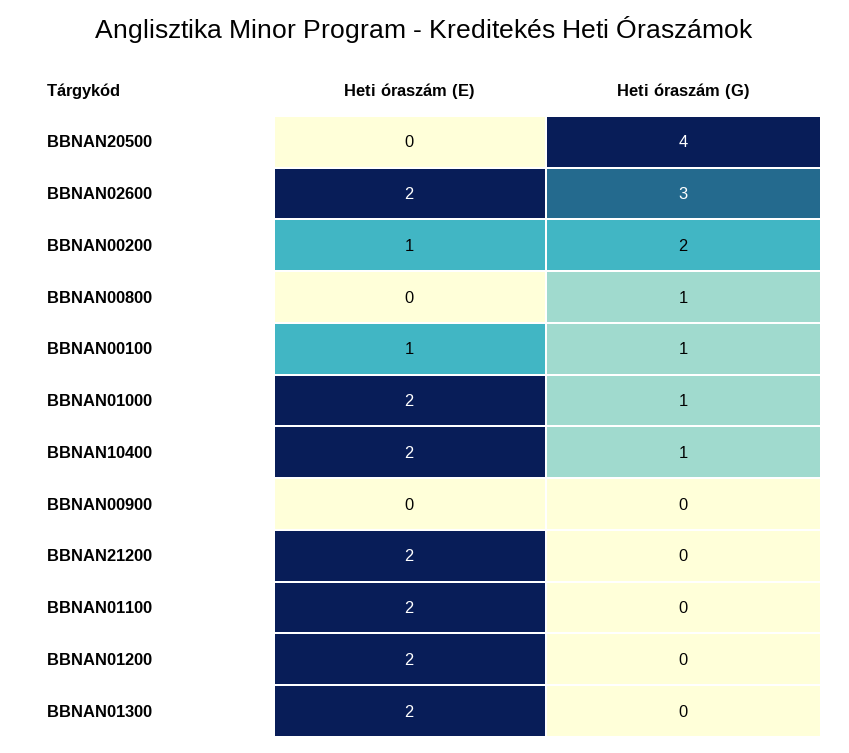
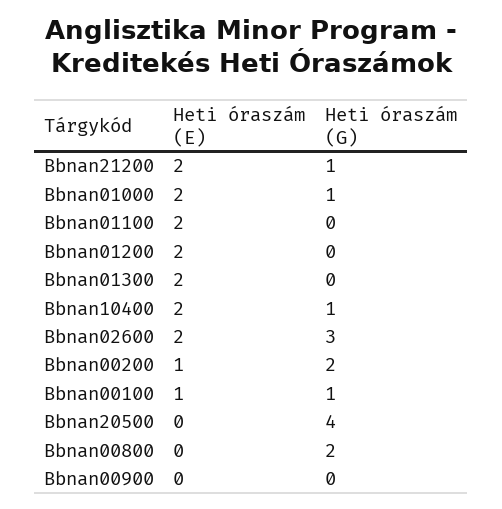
Heti óraszám (G), BBNAN00800: 1 -> 2
Heti óraszám (G), BBNAN21200: 0 -> 1

